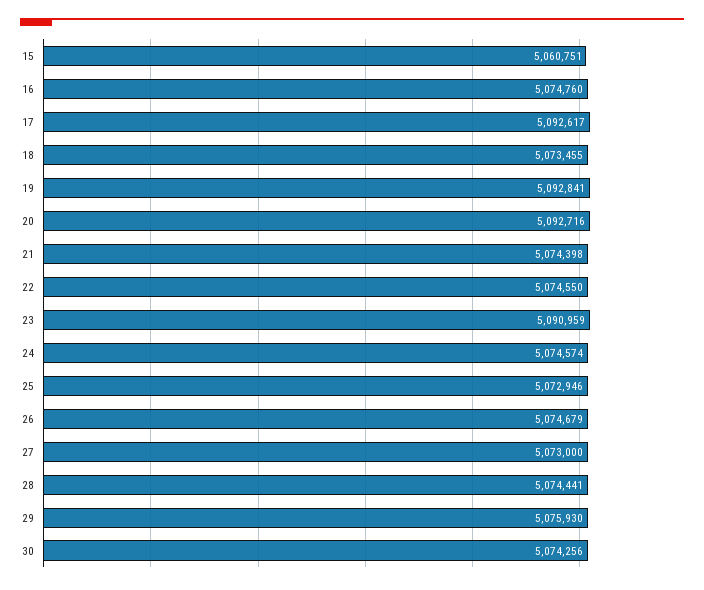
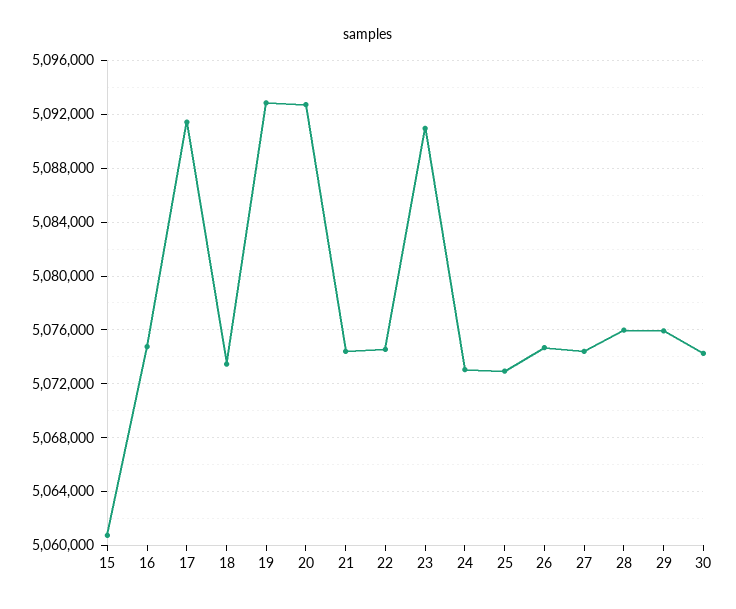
17: 5092617 -> 5091500
24: 5074574 -> 5073000
27: 5073000 -> 5074500
28: 5074441 -> 5076000

